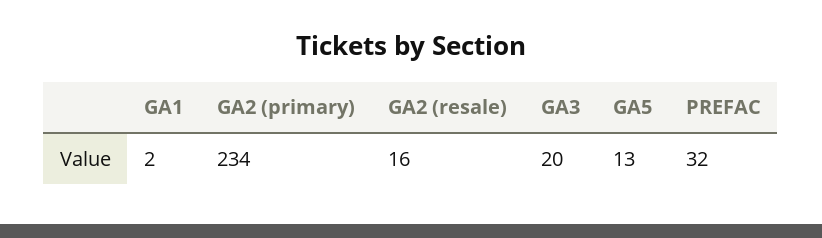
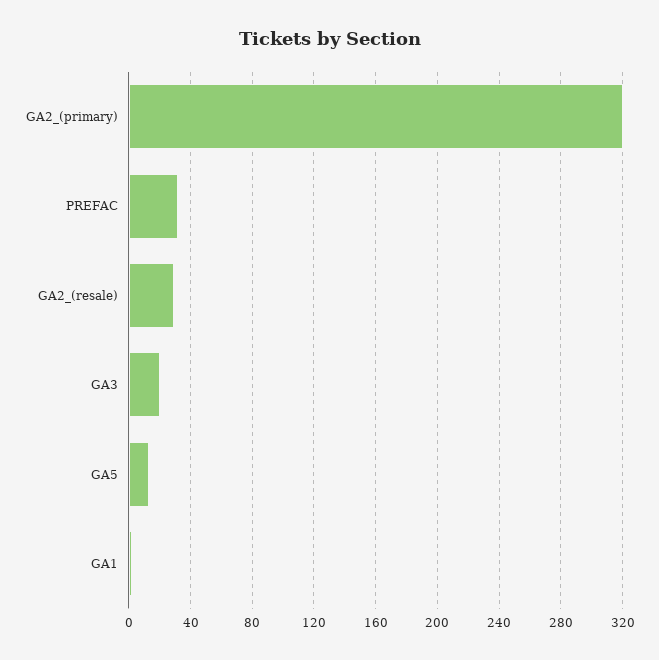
GA2 (primary): 234 -> 320
GA2 (resale): 16 -> 30

